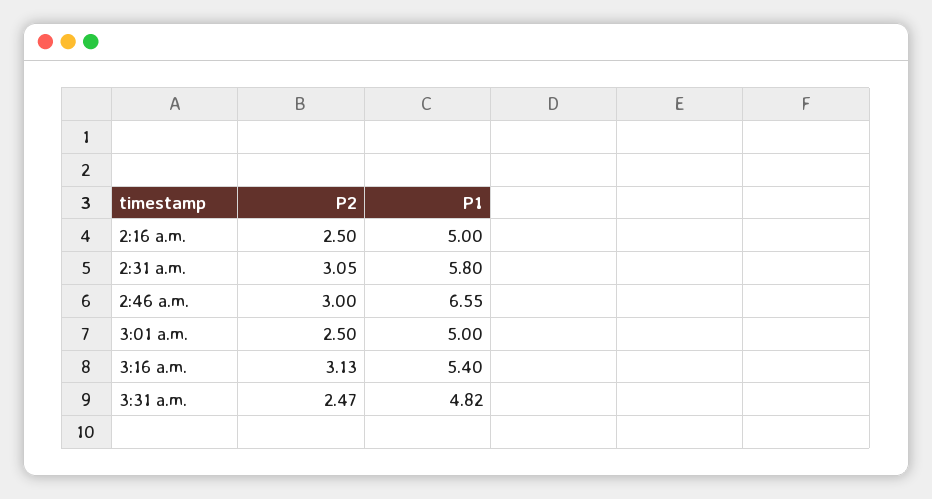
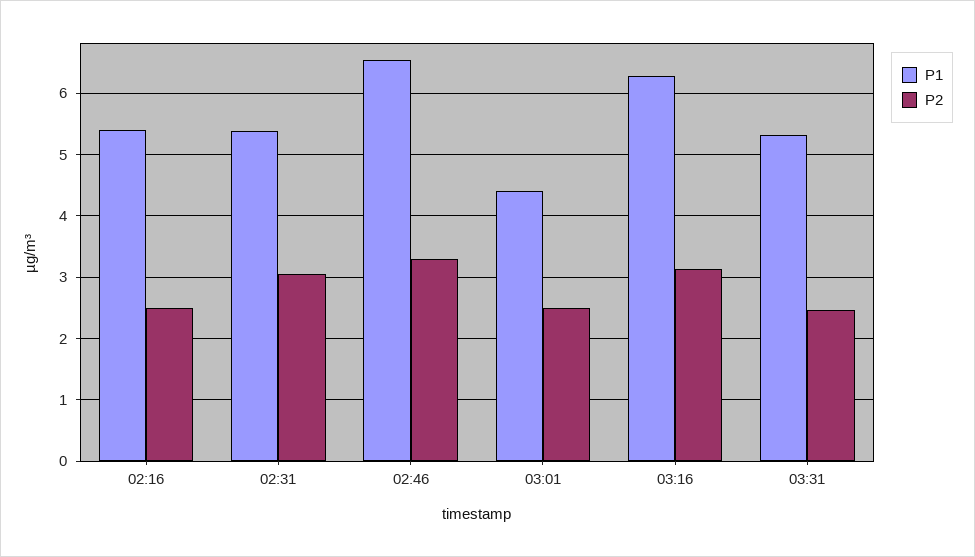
P1, 2:16 a.m.: 5 -> 5.4
P1, 2:31 a.m.: 5.8 -> 5.4
P2, 2:46 a.m.: 3 -> 3.3
P1, 3:01 a.m.: 5 -> 4.4
P1, 3:16 a.m.: 5.4 -> 6.3
P1, 3:31 a.m.: 4.82 -> 5.3

